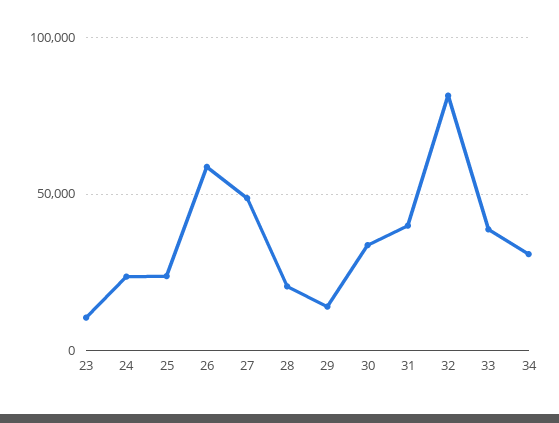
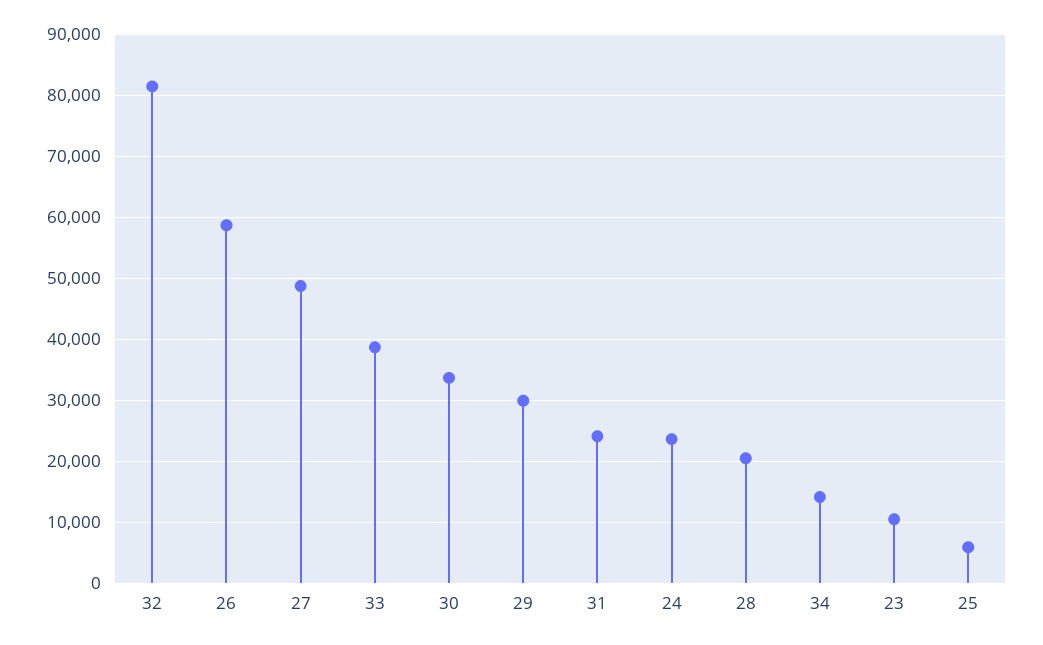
25: 25000 -> 6000
29: 15000 -> 30000
31: 40000 -> 24000
34: 30000 -> 14000

